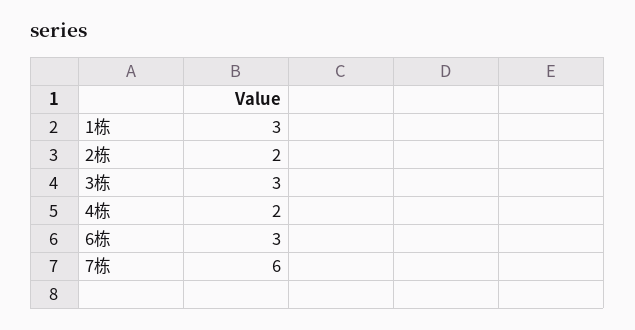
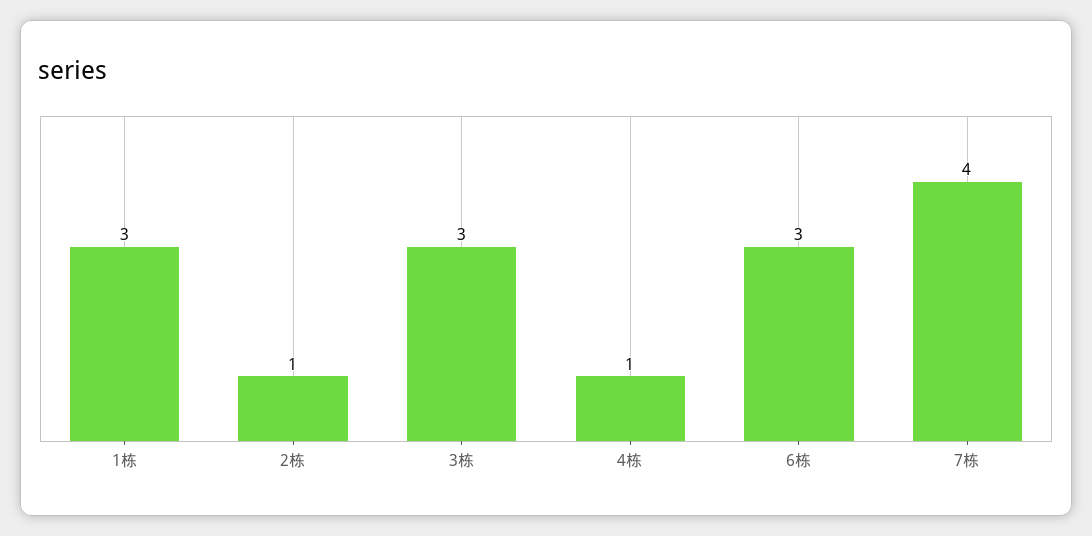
2栋: 2 -> 1
4栋: 2 -> 1
7栋: 6 -> 4

